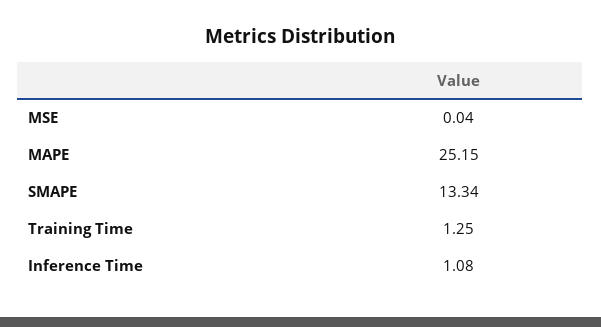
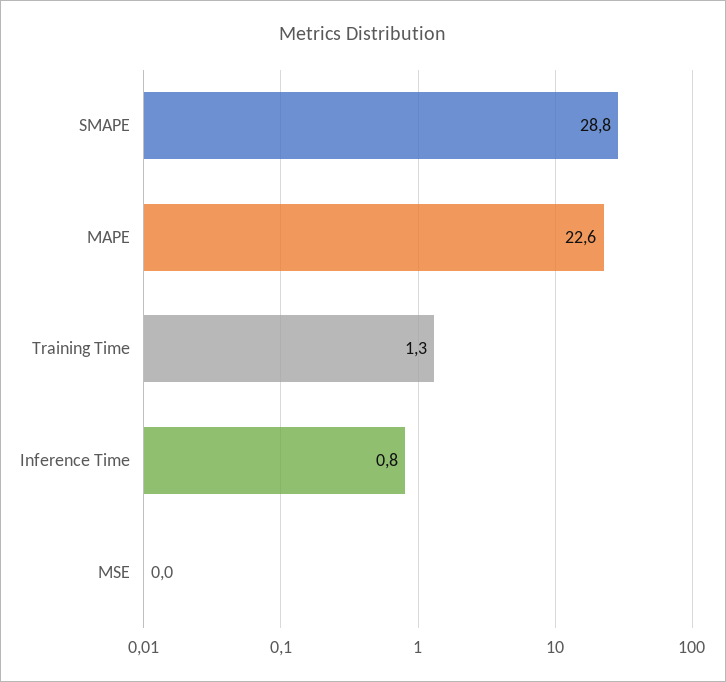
MAPE: 25.15 -> 22.6
SMAPE: 13.34 -> 28.8
Inference Time: 1.08 -> 0.8

